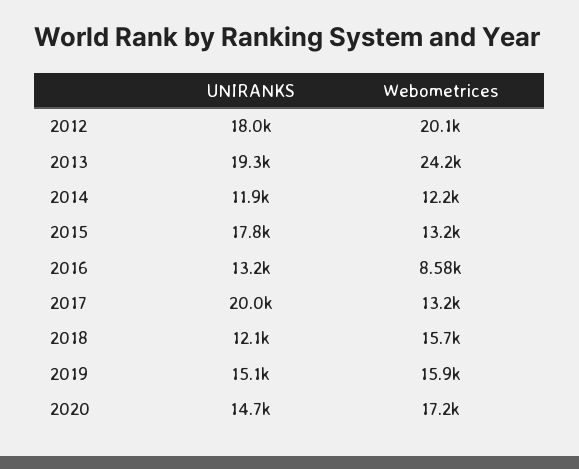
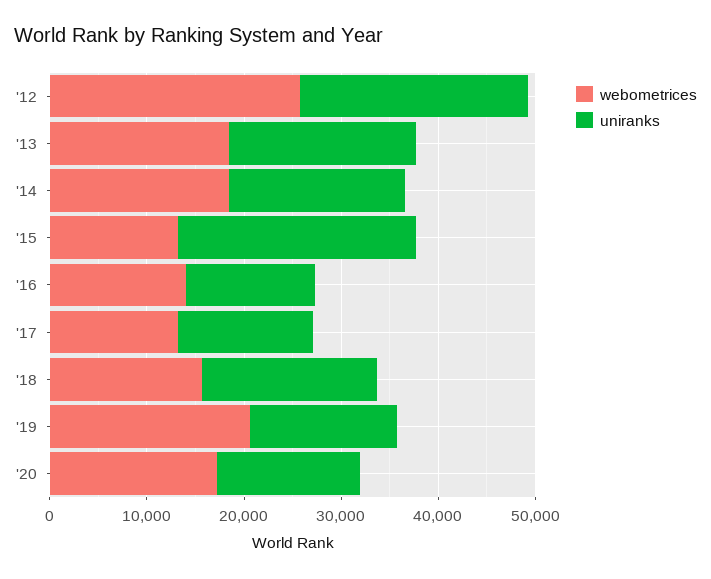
UNIRANKS, 2012: 18000 -> 24000
Webometrices, 2012: 20100 -> 26000
Webometrices, 2013: 24200 -> 18000
UNIRANKS, 2014: 11900 -> 18000
Webometrices, 2014: 12200 -> 18000
UNIRANKS, 2015: 17800 -> 24000
Webometrices, 2016: 8580 -> 14000
UNIRANKS, 2017: 20000 -> 14000
UNIRANKS, 2018: 12100 -> 18000
Webometrices, 2019: 15900 -> 20000

